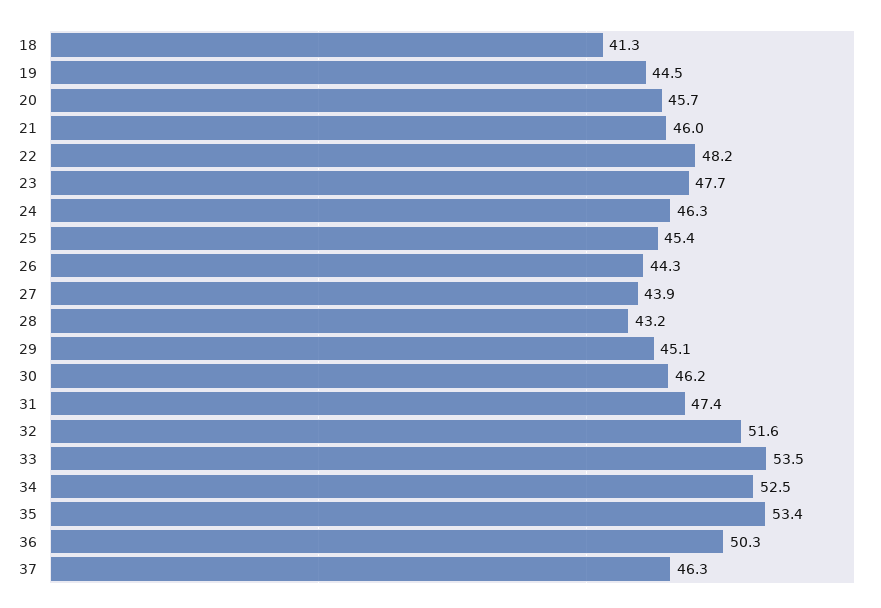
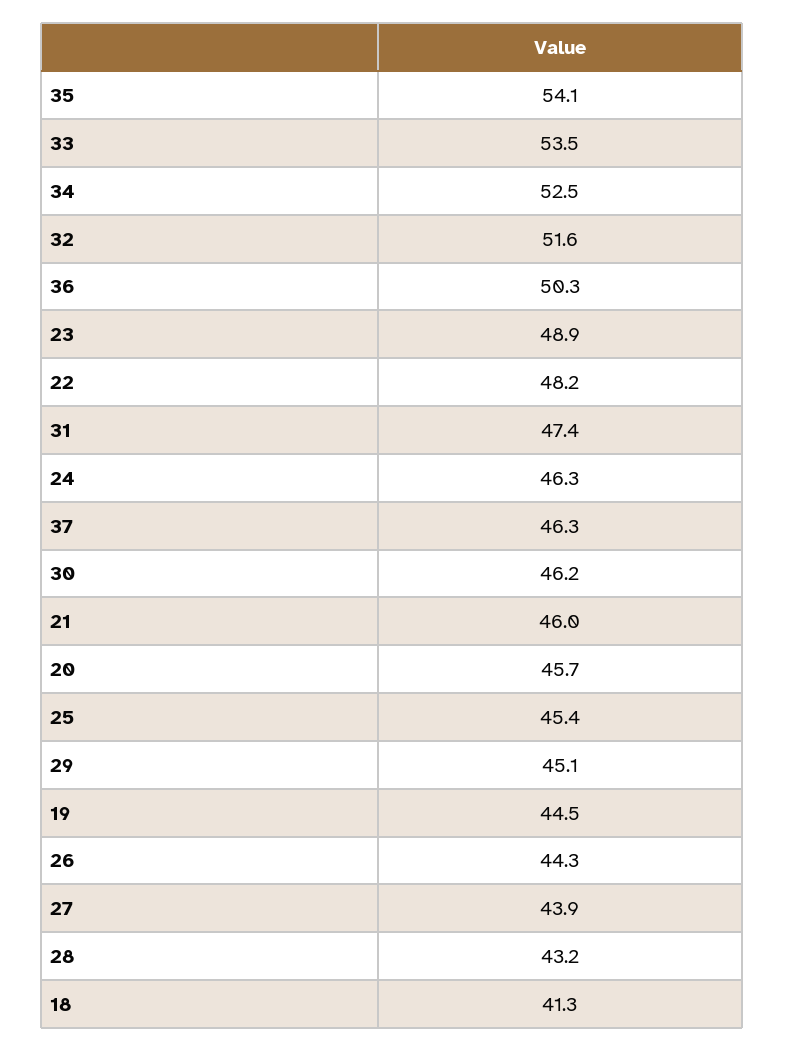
23: 47.7 -> 48.9
35: 53.4 -> 54.1

